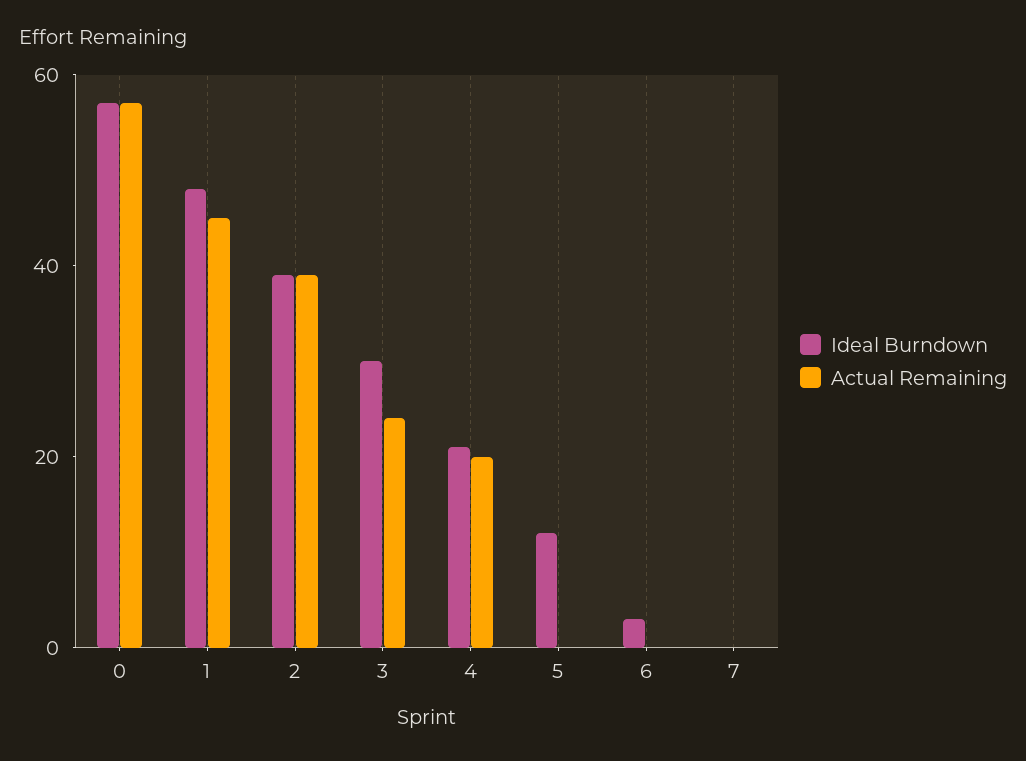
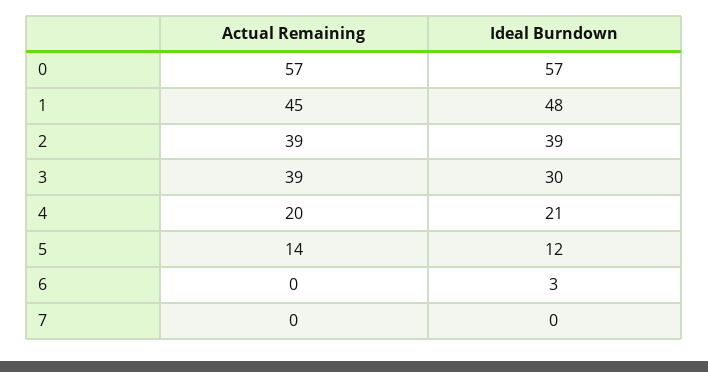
Actual Remaining, 3: 25 -> 39
Actual Remaining, 5: 0 -> 14

